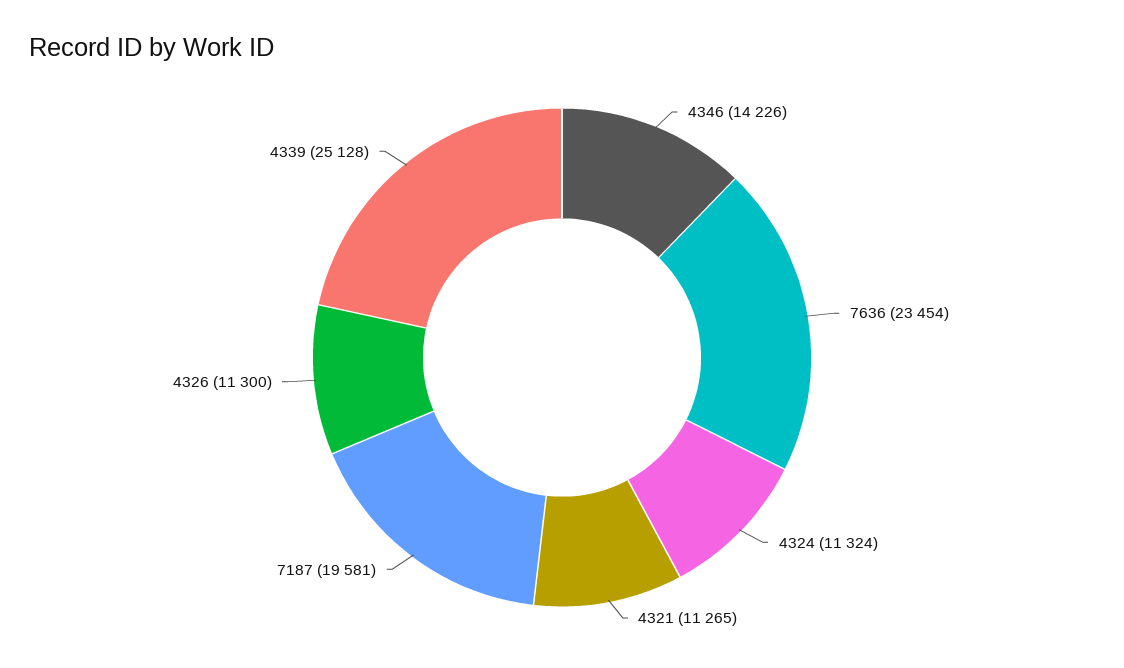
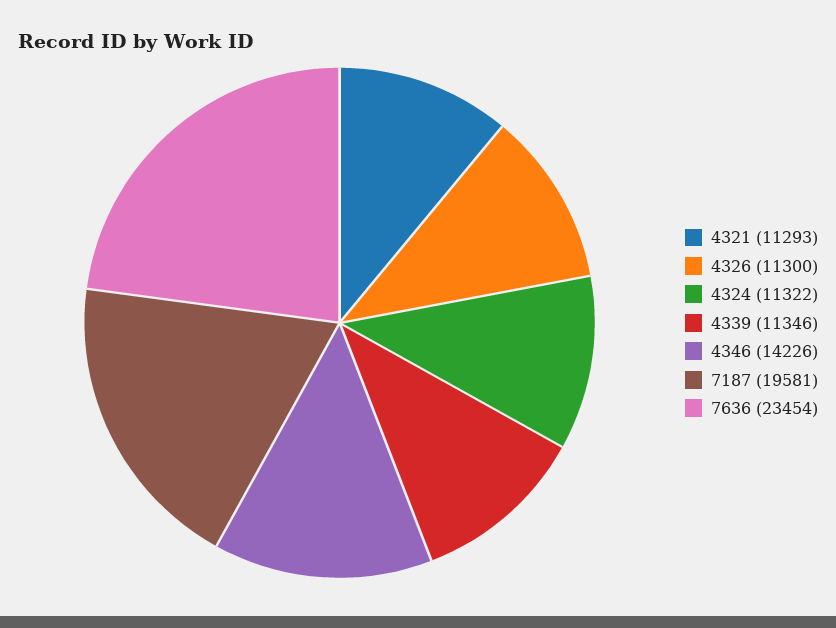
4324: 11324 -> 11322
4321: 11265 -> 11293
4339: 25128 -> 11346

